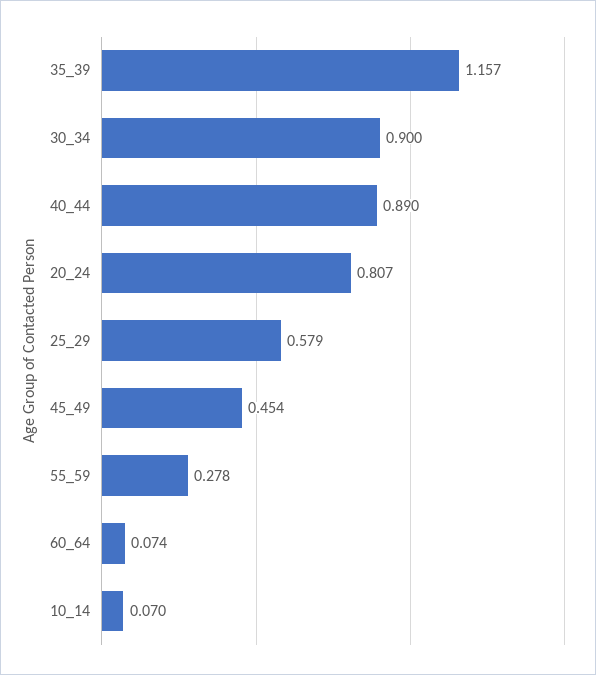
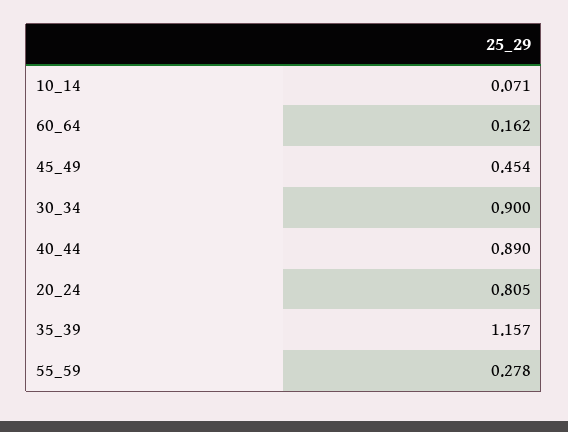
20_24: 0.807 -> 0.805
25_29: 0.579 -> none
60_64: 0.074 -> 0.162
10_14: 0.07 -> 0.071

